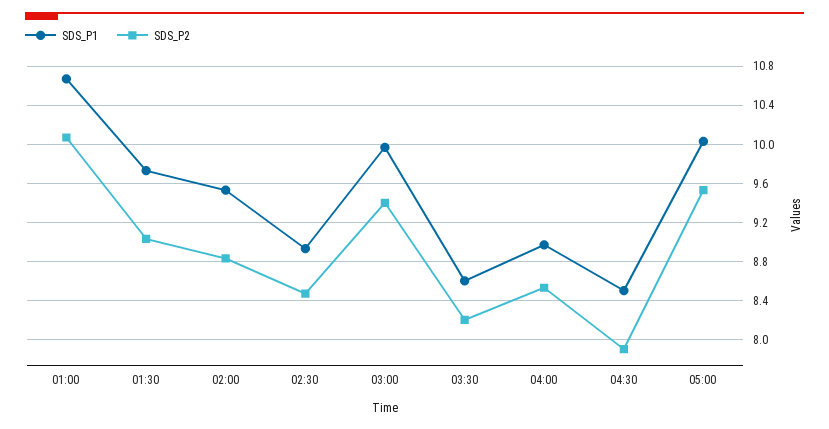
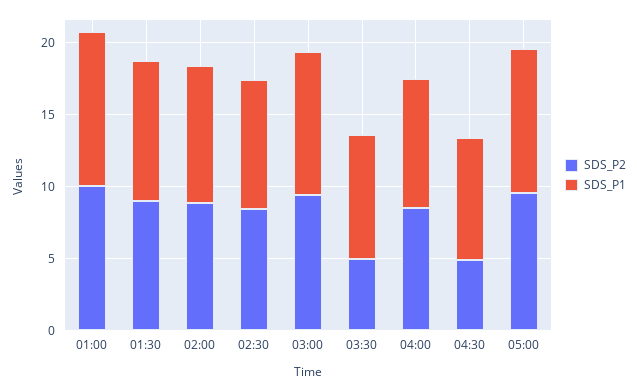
SDS_P2, 03:30: 8.2 -> 5
SDS_P2, 04:30: 7.9 -> 5

